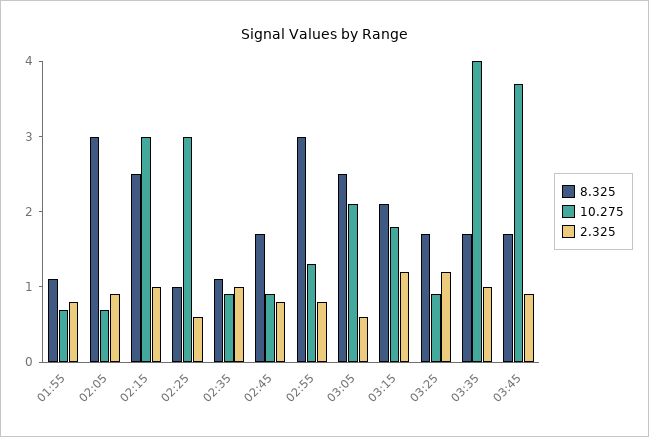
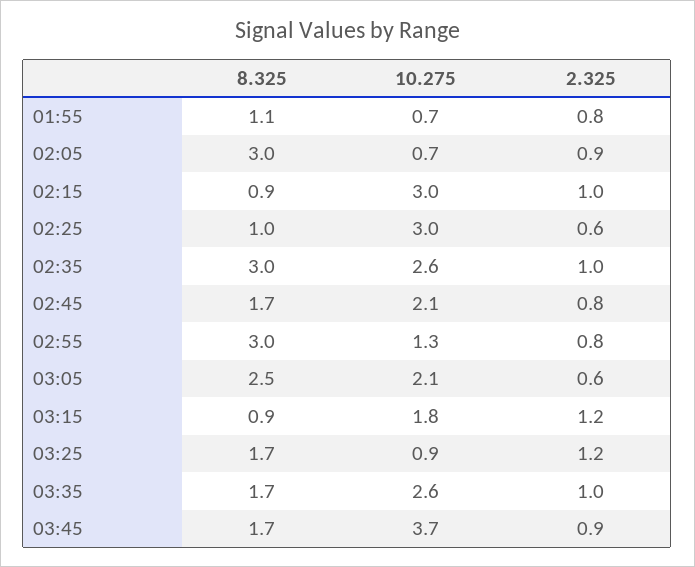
8.325, 02:15: 2.5 -> 0.9
8.325, 02:35: 1 -> 3
10.275, 02:35: 1 -> 2.6
10.275, 02:45: 1 -> 2.1
8.325, 03:15: 2 -> 0.9
10.275, 03:35: 4 -> 2.6

